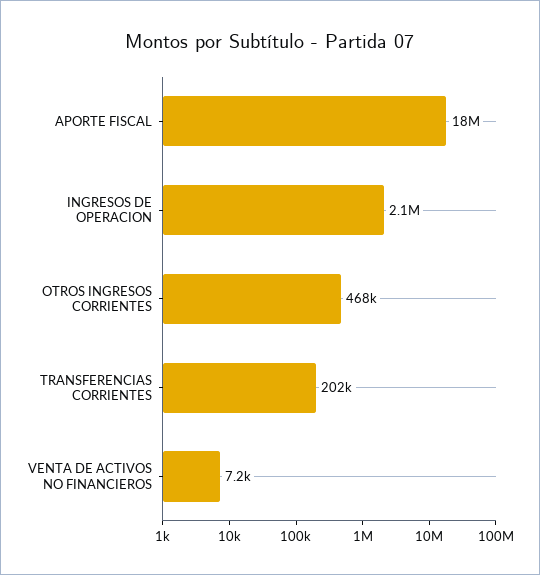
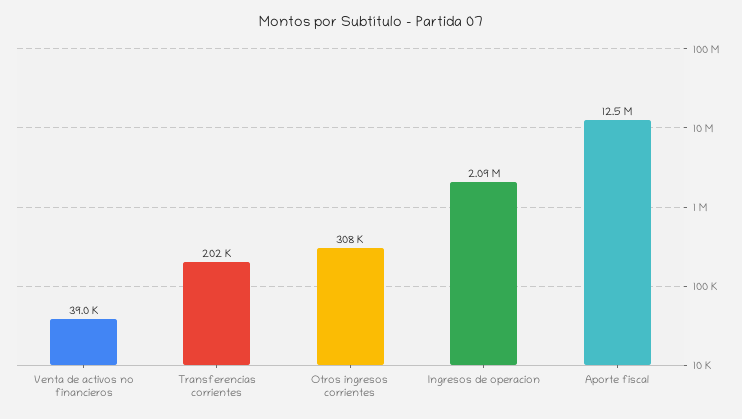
APORTE FISCAL: 18000000 -> 12500000
OTROS INGRESOS CORRIENTES: 468000 -> 308000
VENTA DE ACTIVOS NO FINANCIEROS: 7200 -> 39000

